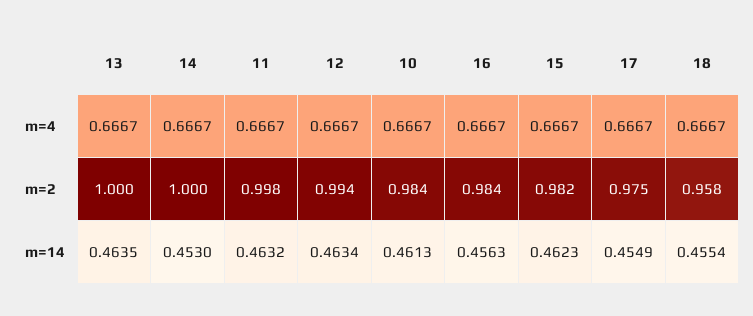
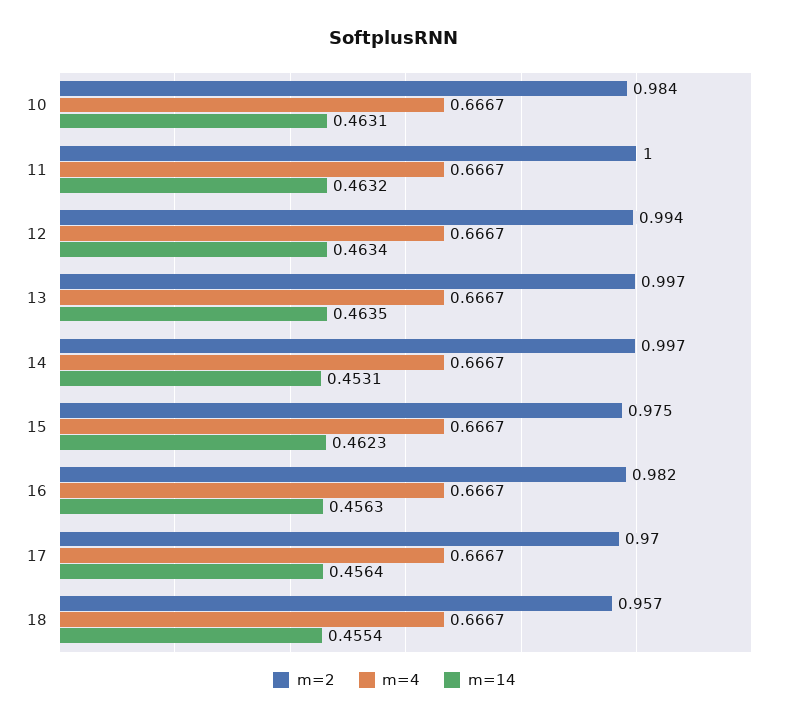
m=2, 13: 1 -> 0.997
m=2, 14: 1 -> 0.997
m=2, 11: 0.998 -> 1
m=2, 16: 0.984 -> 0.982
m=2, 15: 0.982 -> 0.975
m=2, 17: 0.975 -> 0.97
m=2, 18: 0.958 -> 0.957
m=14, 14: 0.453 -> 0.4531
m=14, 10: 0.4613 -> 0.4631
m=14, 17: 0.4549 -> 0.4564

